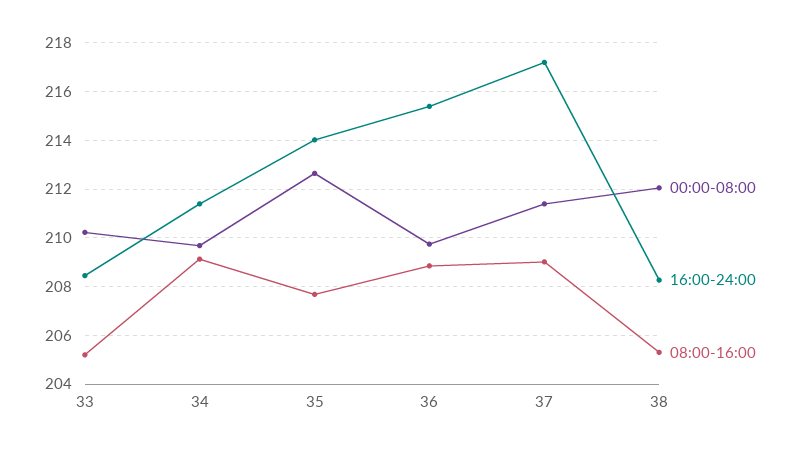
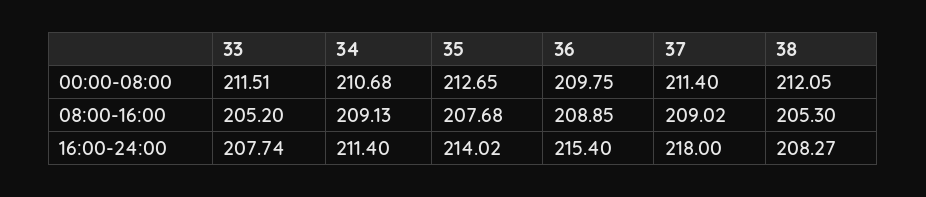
00:00-08:00, 33: 210.25 -> 211.51
16:00-24:00, 33: 208.5 -> 207.74
00:00-08:00, 34: 209.75 -> 210.68
16:00-24:00, 37: 217.25 -> 218

